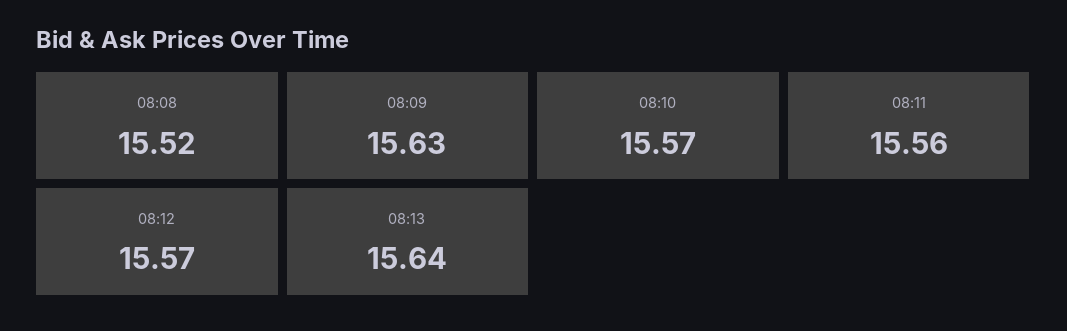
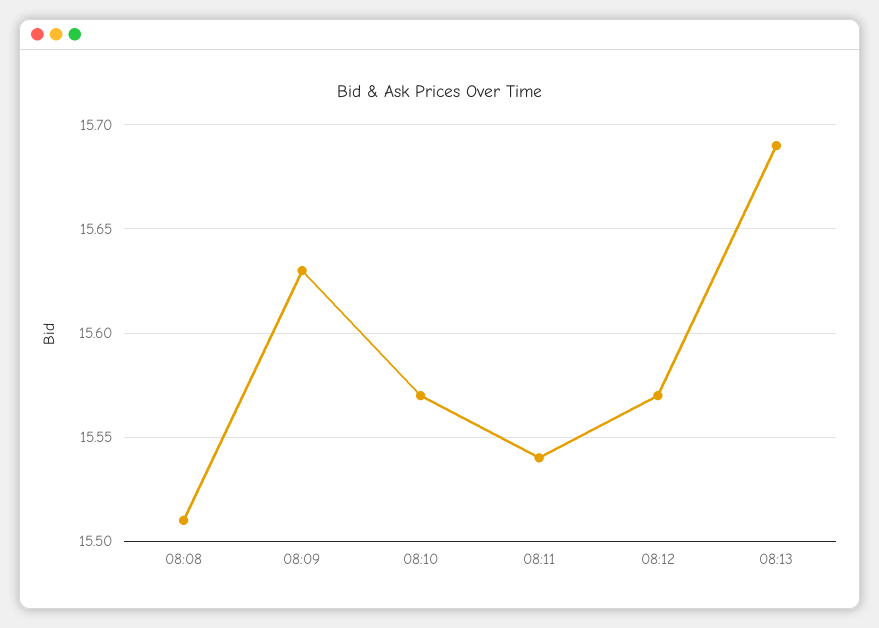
08:08: 15.52 -> 15.51
08:11: 15.56 -> 15.54
08:13: 15.64 -> 15.69

